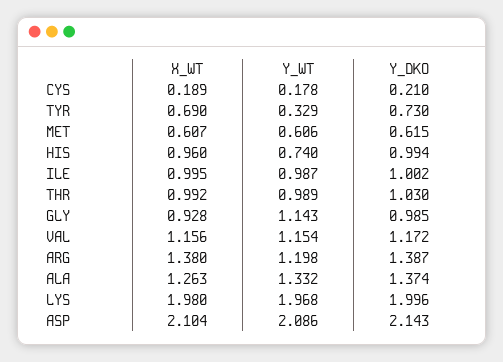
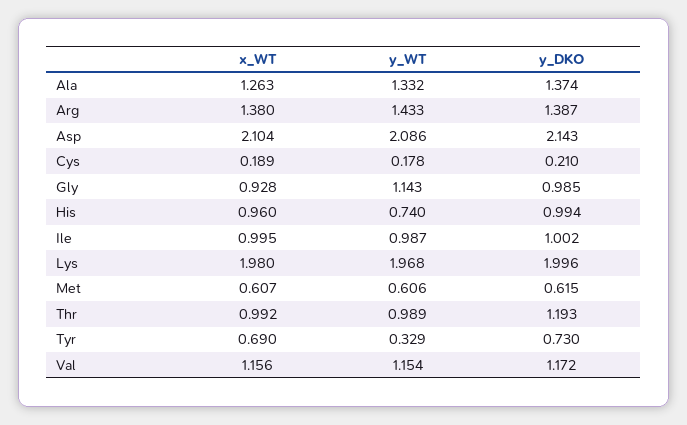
Y_DKO, THR: 1.03 -> 1.193
Y_WT, ARG: 1.198 -> 1.433

